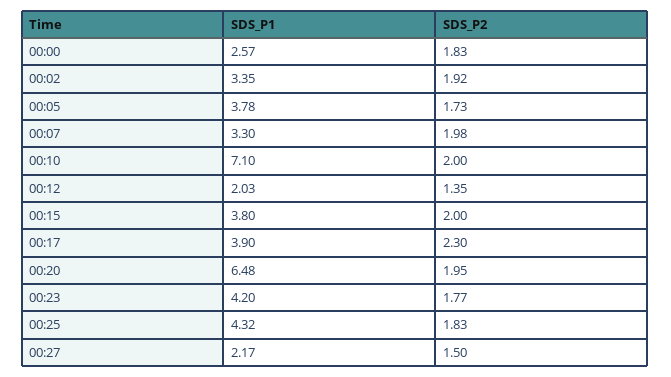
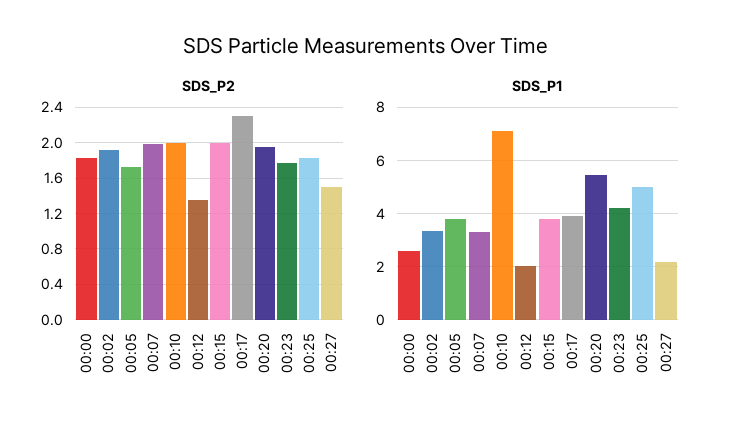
SDS_P1, 00:20: 6.48 -> 5.5
SDS_P1, 00:25: 4.32 -> 5

